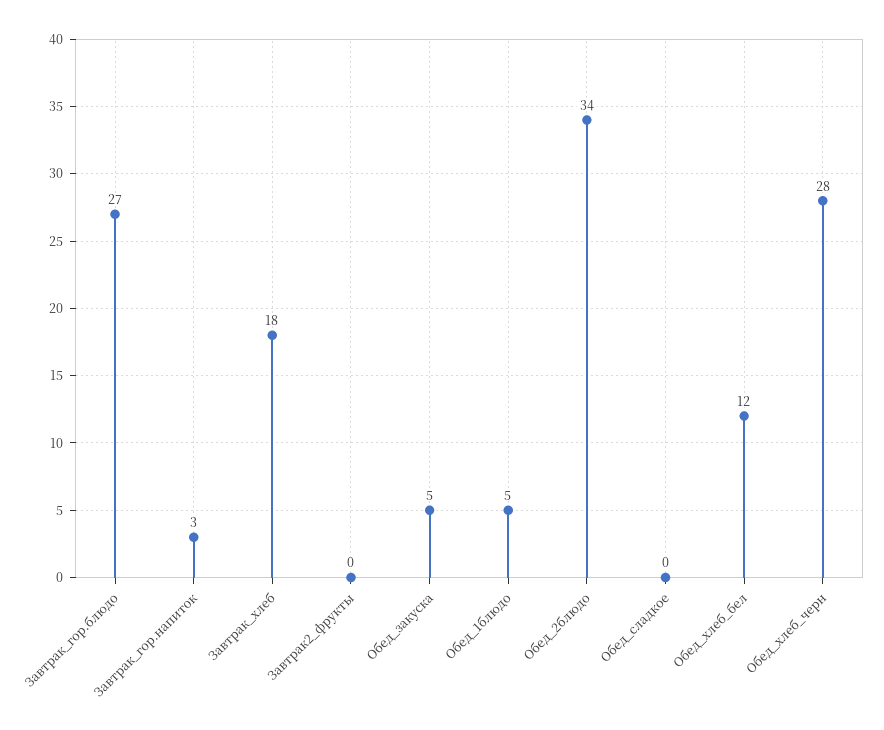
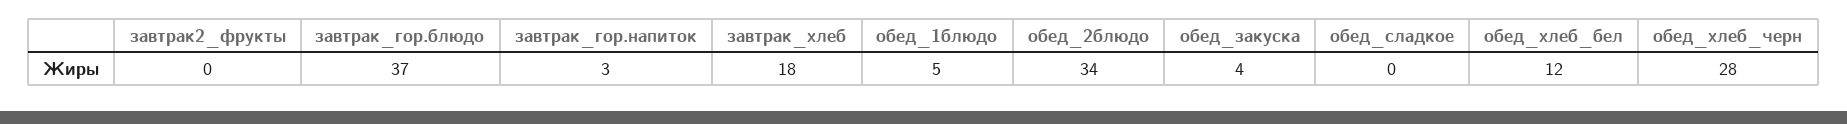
Завтрак_гор.блюдо: 27 -> 37
Обед_закуска: 5 -> 4

